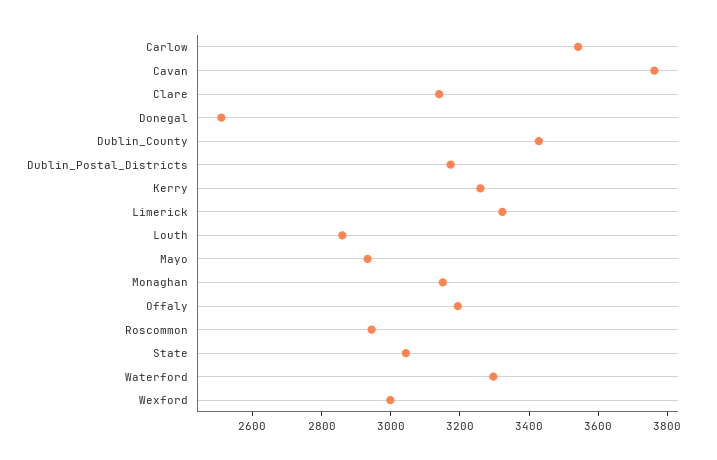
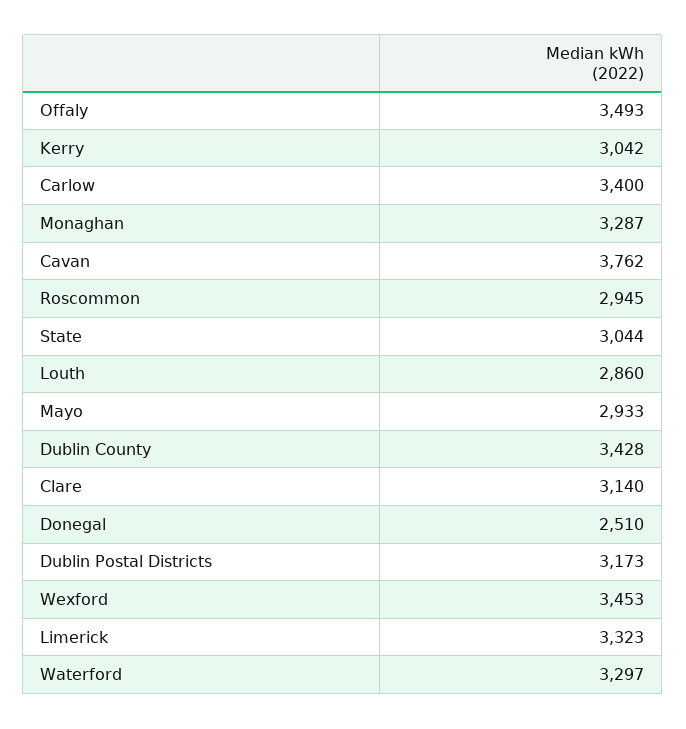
Carlow: 3550 -> 3400
Kerry: 3250 -> 3042
Monaghan: 3150 -> 3287
Offaly: 3200 -> 3493
Wexford: 3000 -> 3453

